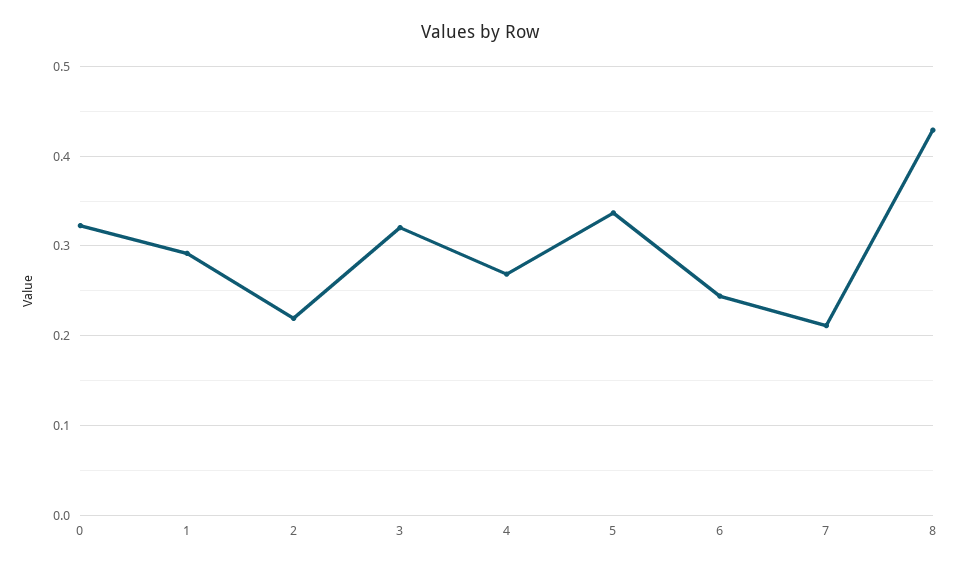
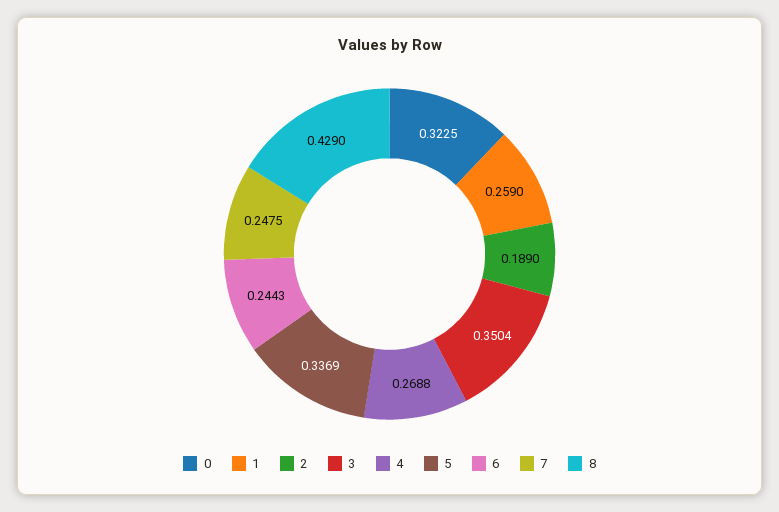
1: 0.29 -> 0.259
2: 0.22 -> 0.189
3: 0.32 -> 0.3504
7: 0.21 -> 0.2475

